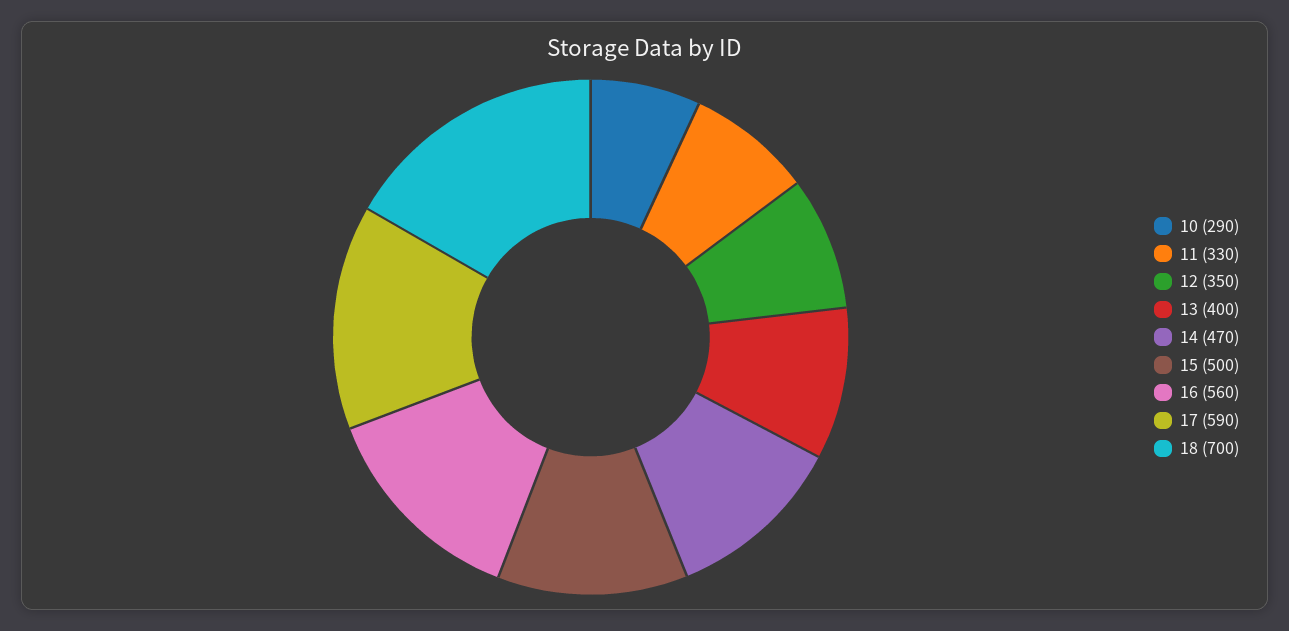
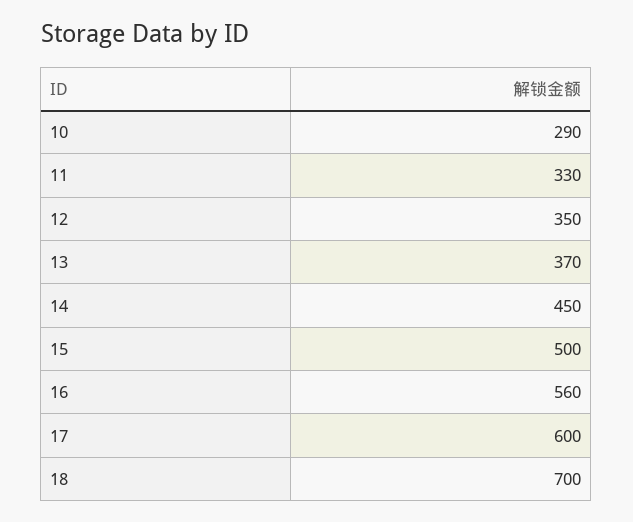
13: 400 -> 370
14: 470 -> 450
17: 590 -> 600

